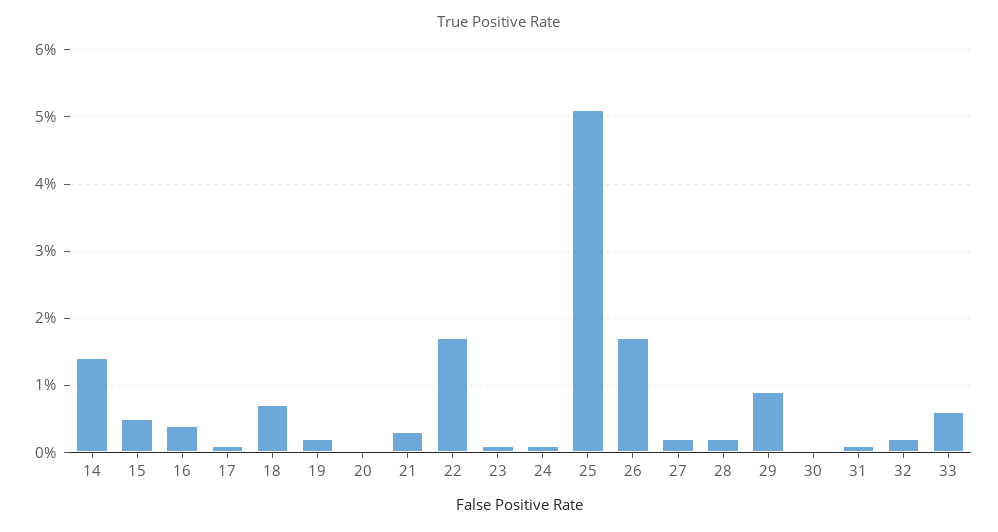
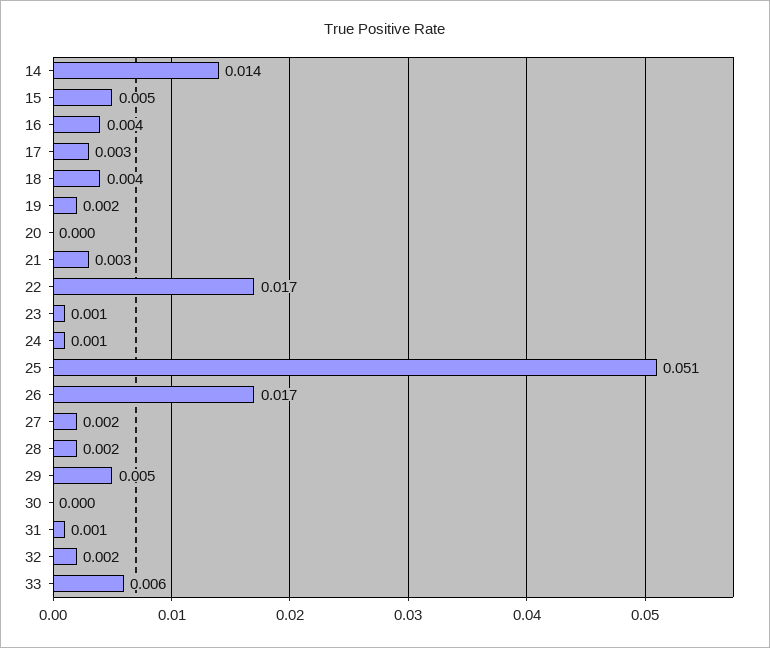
17: 0.001 -> 0.003
18: 0.007 -> 0.004
29: 0.009 -> 0.005

